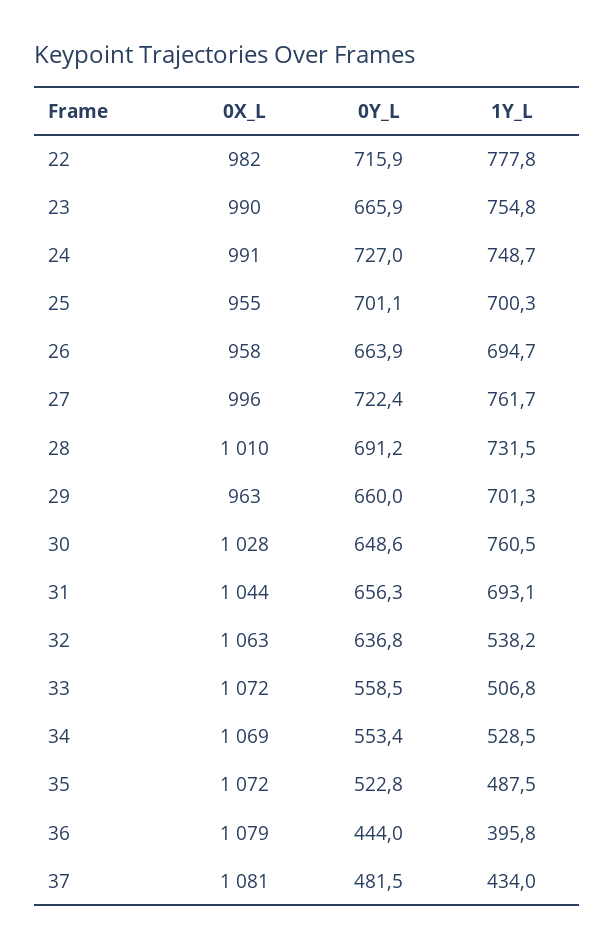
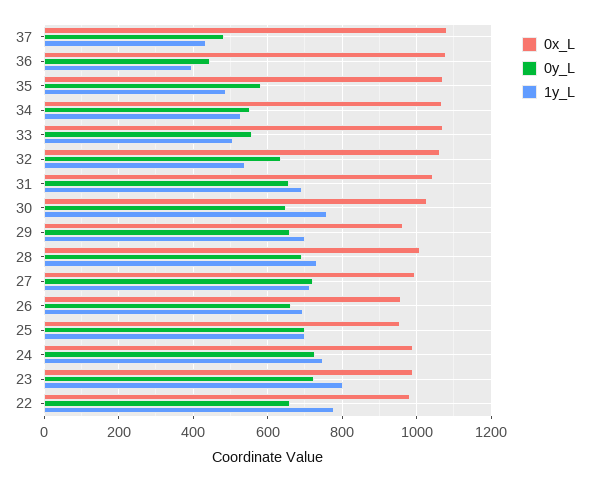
0Y_L, 22: 715.9 -> 660
0Y_L, 23: 665.9 -> 720
1Y_L, 23: 754.8 -> 800
1Y_L, 27: 761.7 -> 720
0Y_L, 35: 522.8 -> 580

